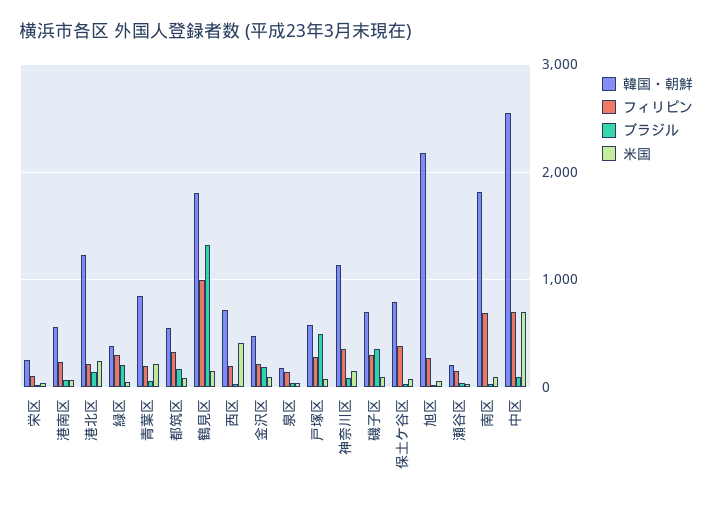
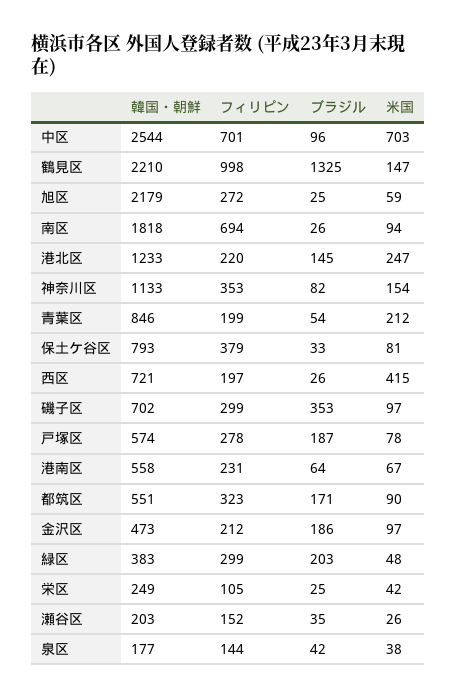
韓国・朝鮮, 鶴見区: 1800 -> 2210
ブラジル, 戸塚区: 500 -> 187

